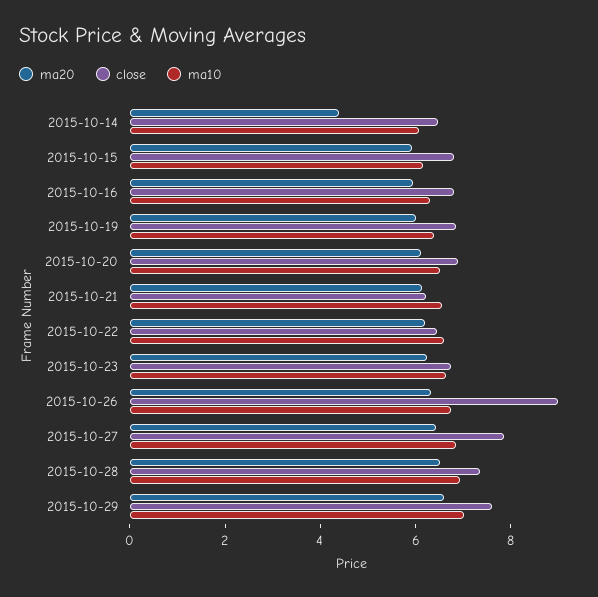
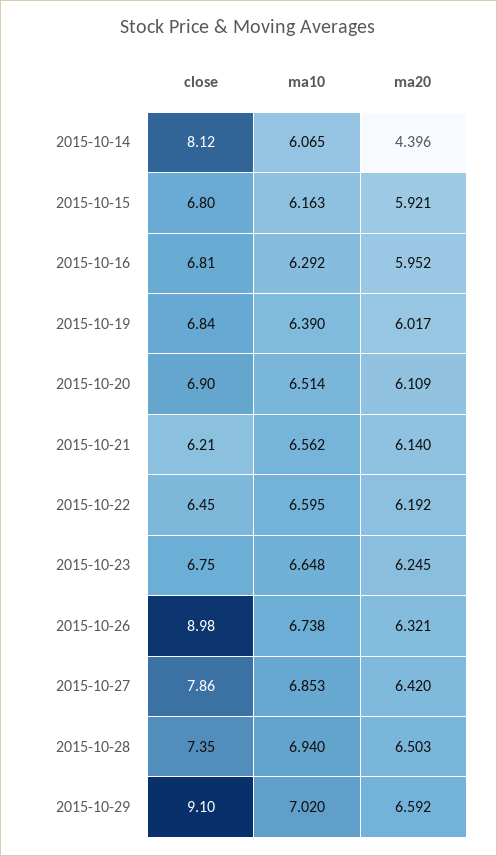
close, 2015-10-14: 6.5 -> 8.12
close, 2015-10-29: 7.5 -> 9.1

